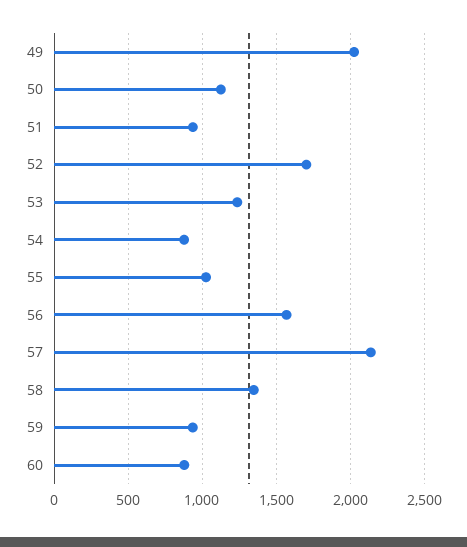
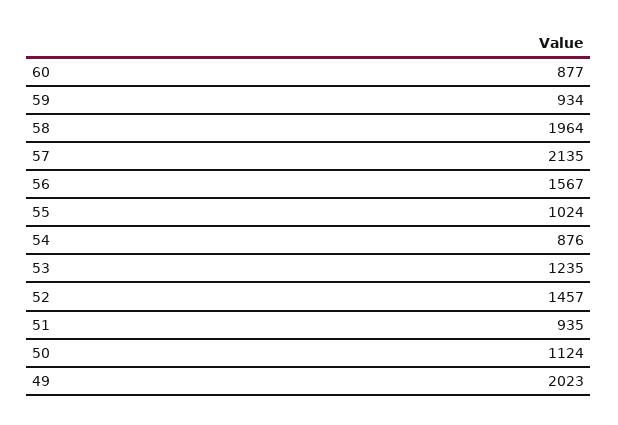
52: 1700 -> 1457
58: 1350 -> 1964

